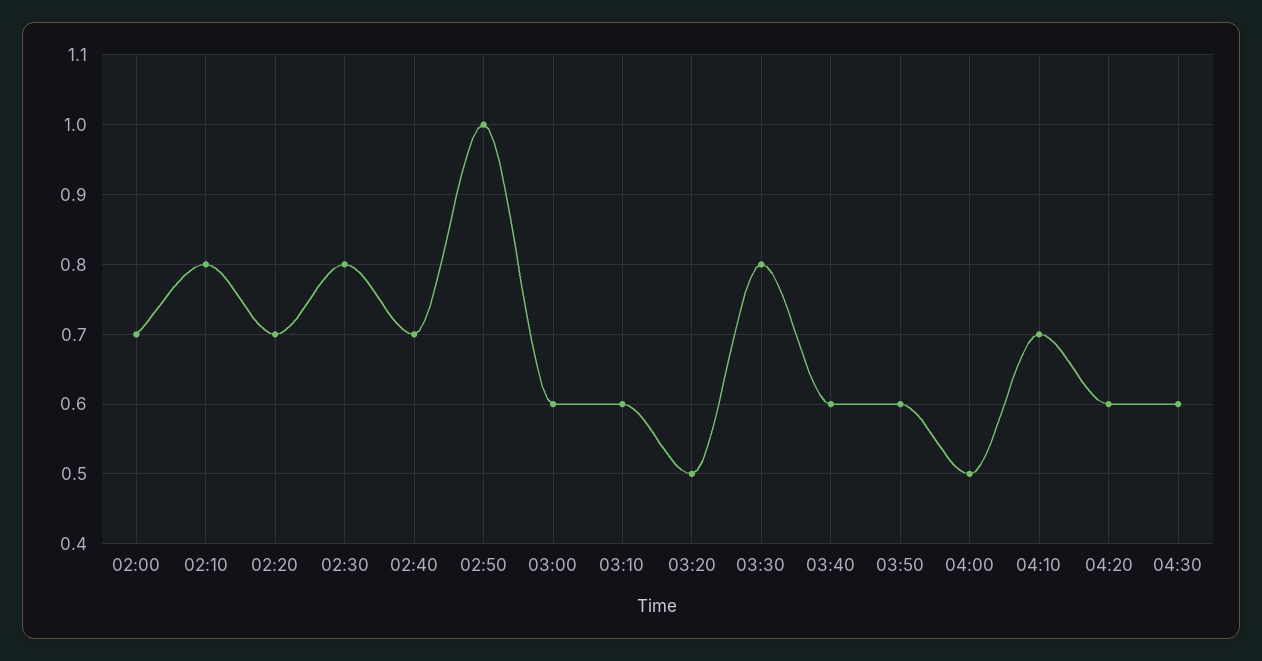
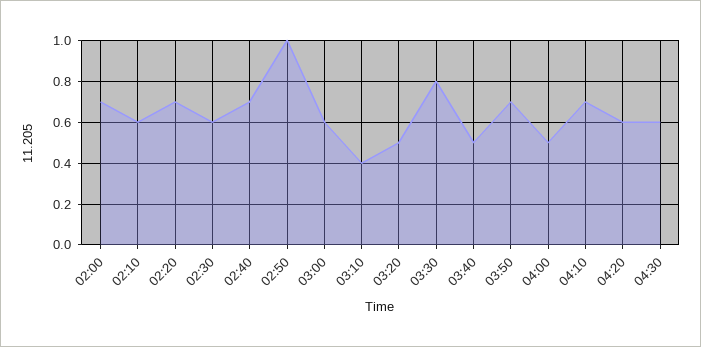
02:10: 0.8 -> 0.6
02:30: 0.8 -> 0.6
03:10: 0.6 -> 0.4
03:40: 0.6 -> 0.5
03:50: 0.6 -> 0.7

